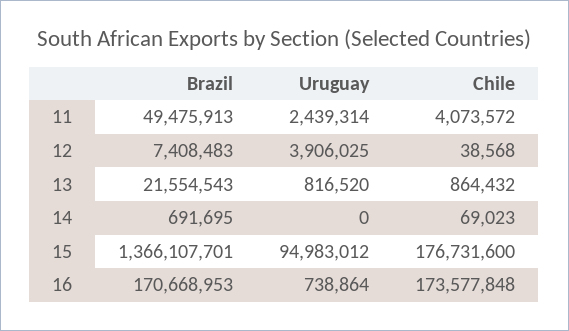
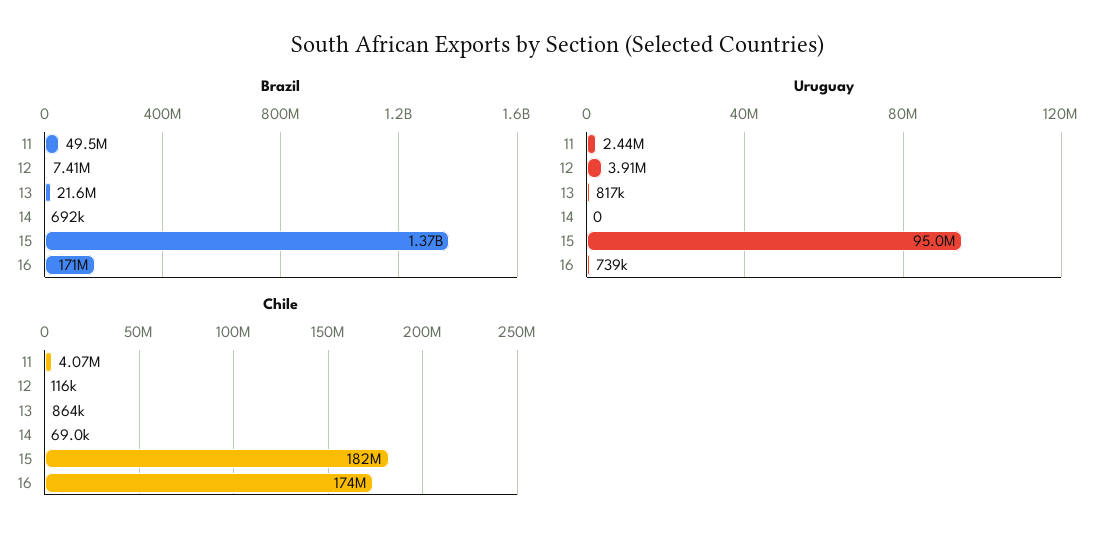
Chile, 12: 38568 -> 116000
Chile, 15: 176731600 -> 182000000

